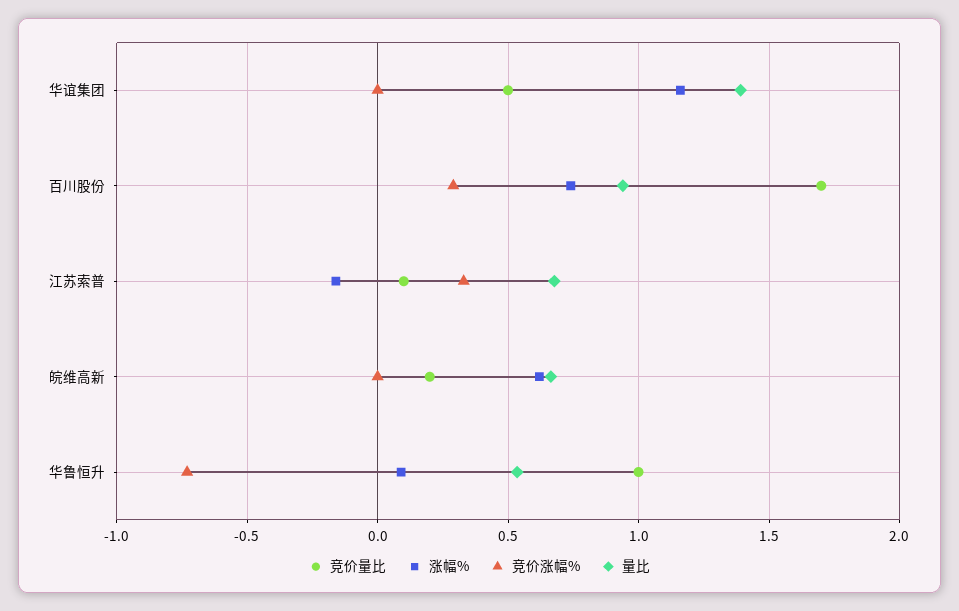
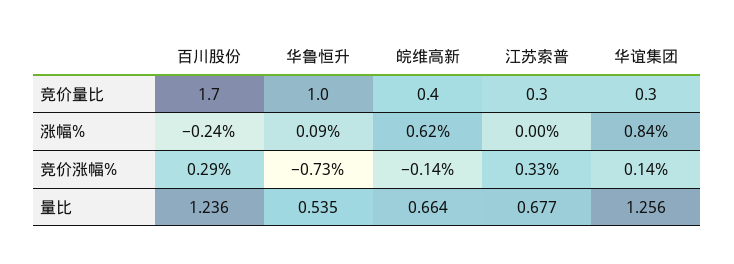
竞价量比, 华谊集团: 0.5 -> 0.3
涨幅%, 华谊集团: 1.15 -> 0.84
竞价涨幅%, 华谊集团: 0 -> 0.14
量比, 华谊集团: 1.4 -> 1.256
涨幅%, 百川股份: 0.75 -> -0.24
量比, 百川股份: 0.95 -> 1.236
竞价量比, 江苏索普: 0.1 -> 0.3
涨幅%, 江苏索普: -0.15 -> 0
竞价量比, 皖维高新: 0.2 -> 0.4
竞价涨幅%, 皖维高新: 0 -> -0.14

